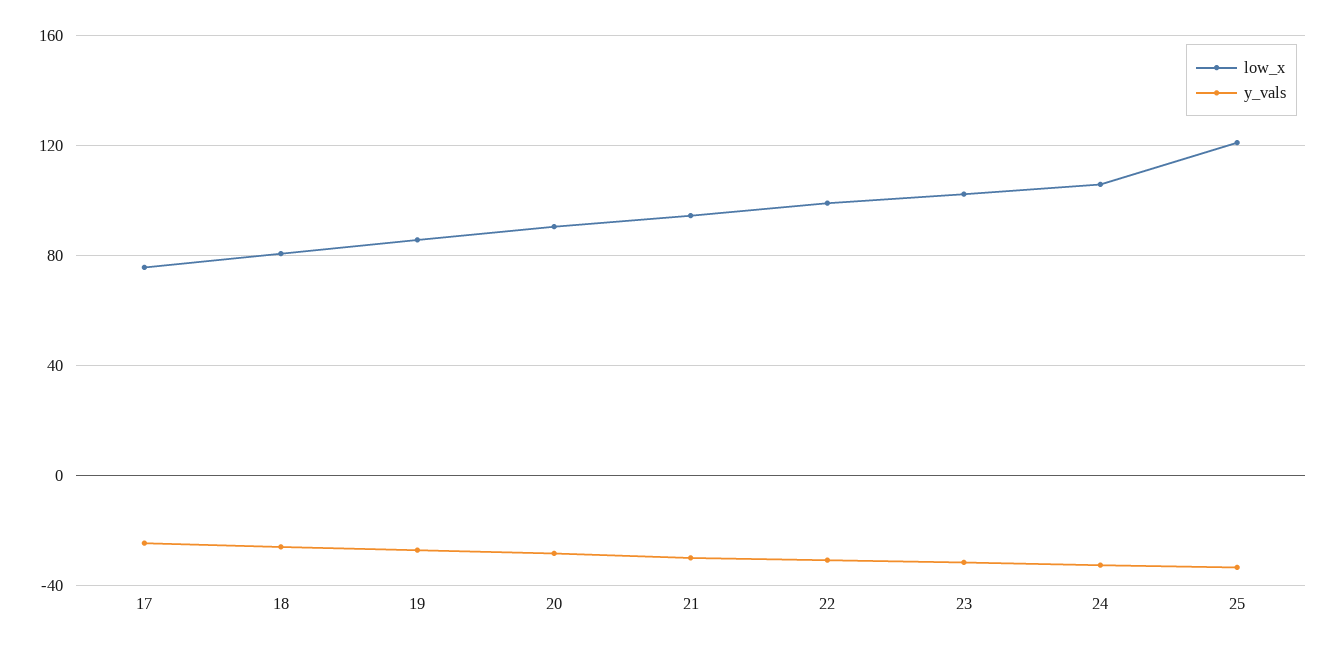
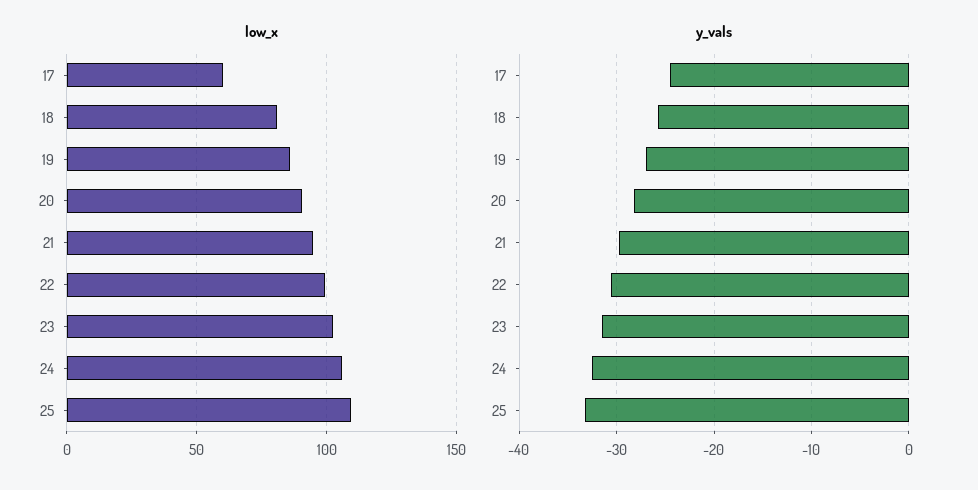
low_x, 17: 75 -> 60
low_x, 25: 120 -> 110

